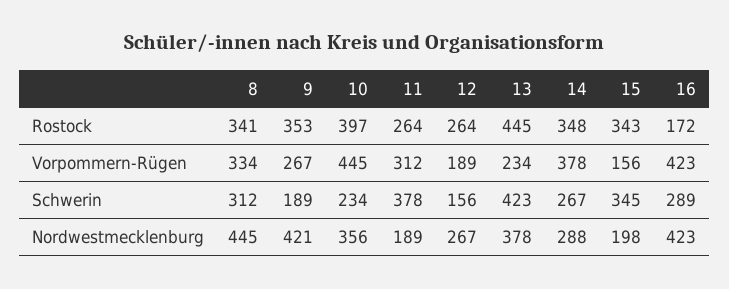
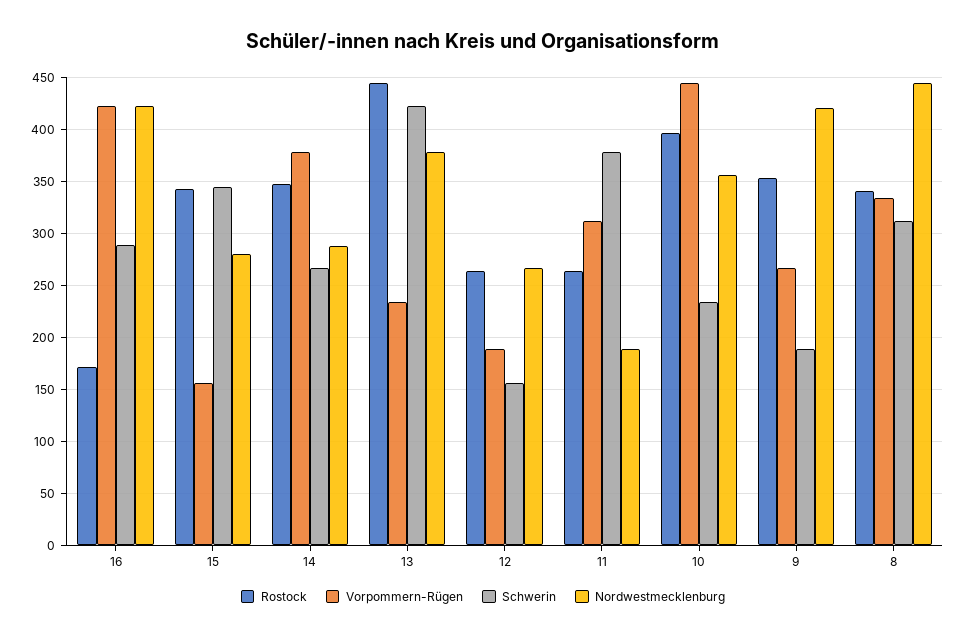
Nordwestmecklenburg, 15: 198 -> 280

